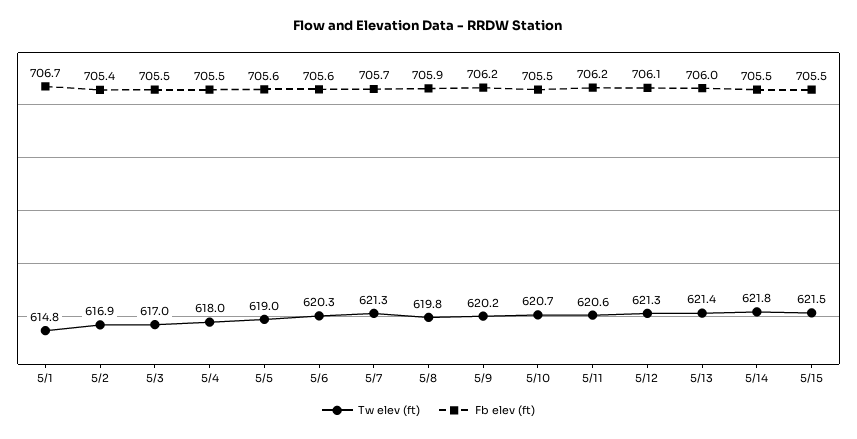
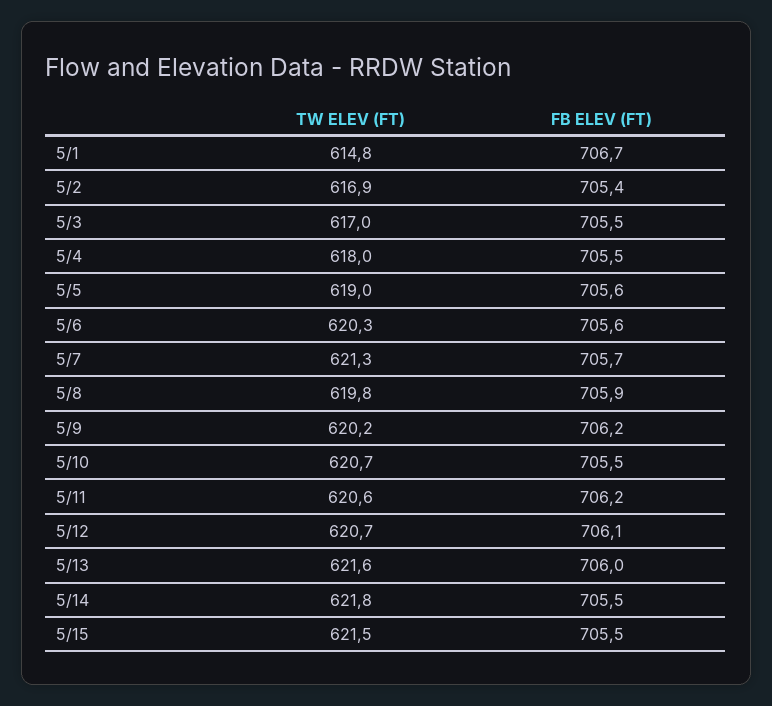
Tw elev (ft), 5/12: 621.3 -> 620.7
Tw elev (ft), 5/13: 621.4 -> 621.6

